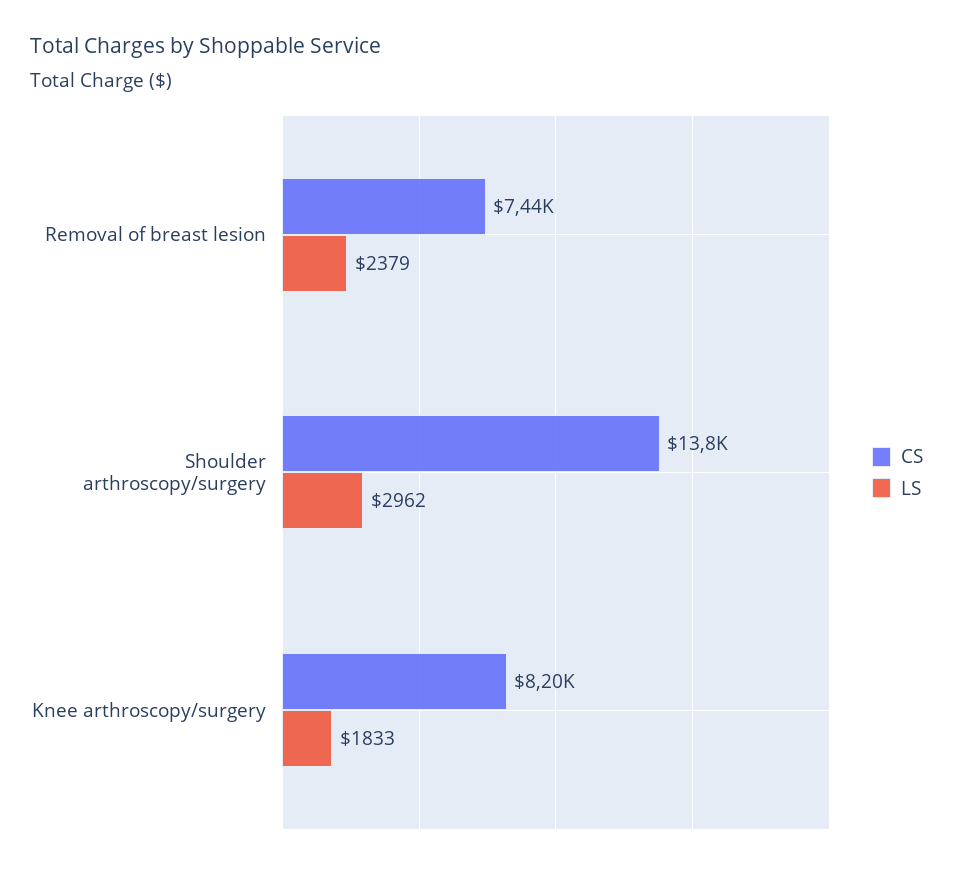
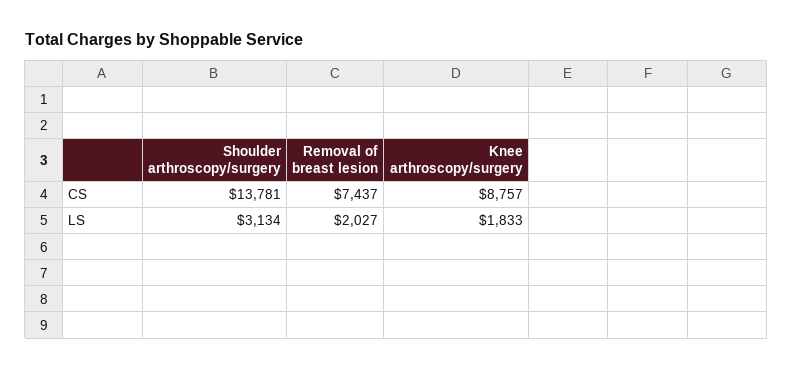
LS, Removal of breast lesion: 2379 -> 2027
LS, Shoulder arthroscopy/surgery: 2962 -> 3134
CS, Knee arthroscopy/surgery: 8200 -> 8757

